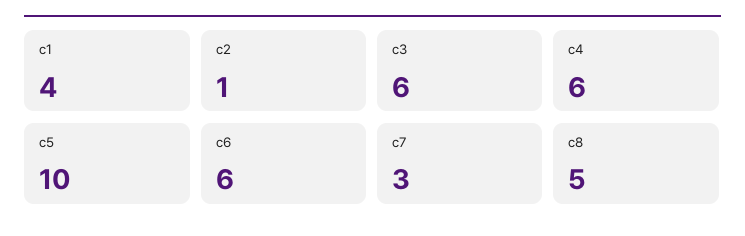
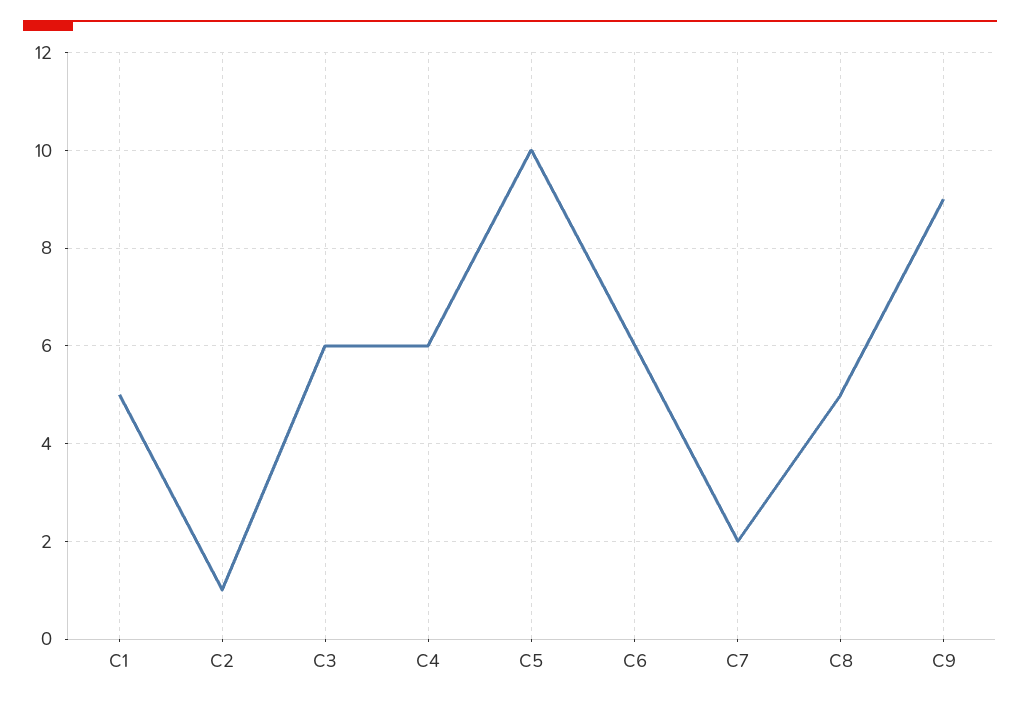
c1: 4 -> 5
c7: 3 -> 2
C9: none -> 9

